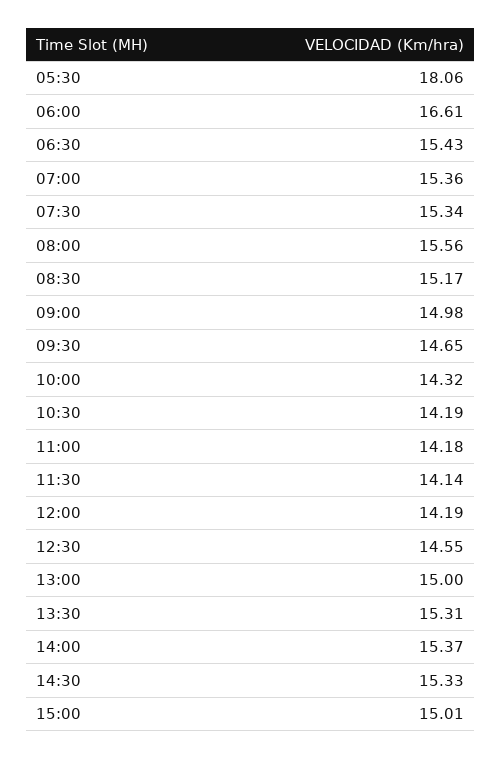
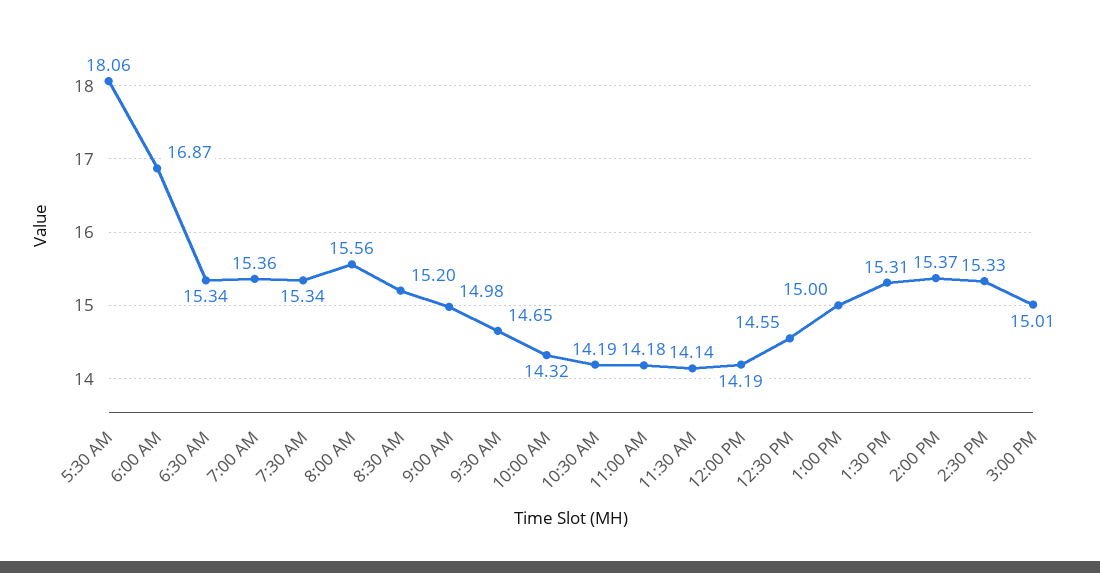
06:00: 16.61 -> 16.87
06:30: 15.43 -> 15.34
08:30: 15.17 -> 15.2

